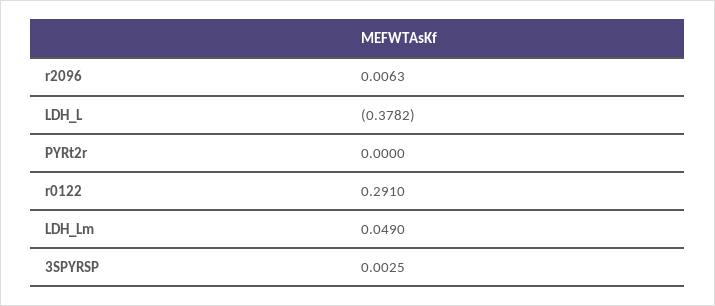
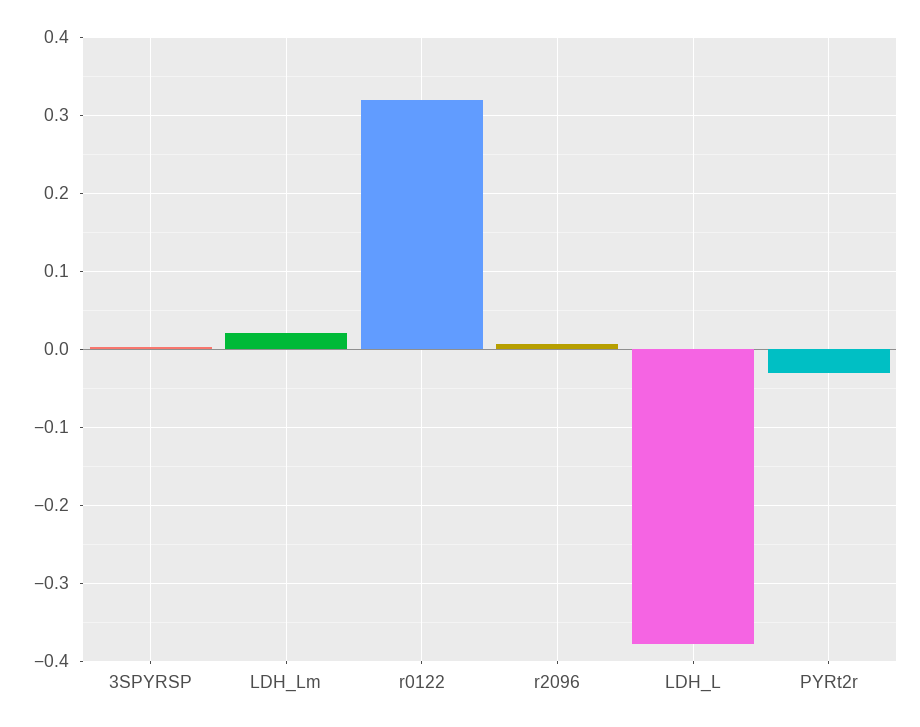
PYRt2r: 0 -> -0.03
r0122: 0.291 -> 0.32
LDH_Lm: 0.049 -> 0.02

